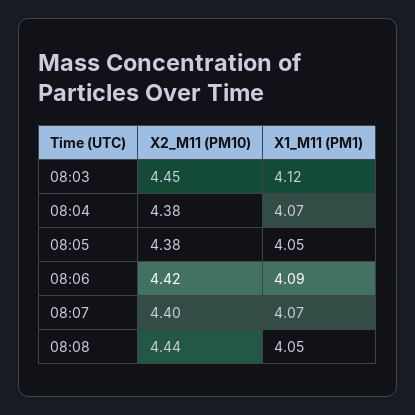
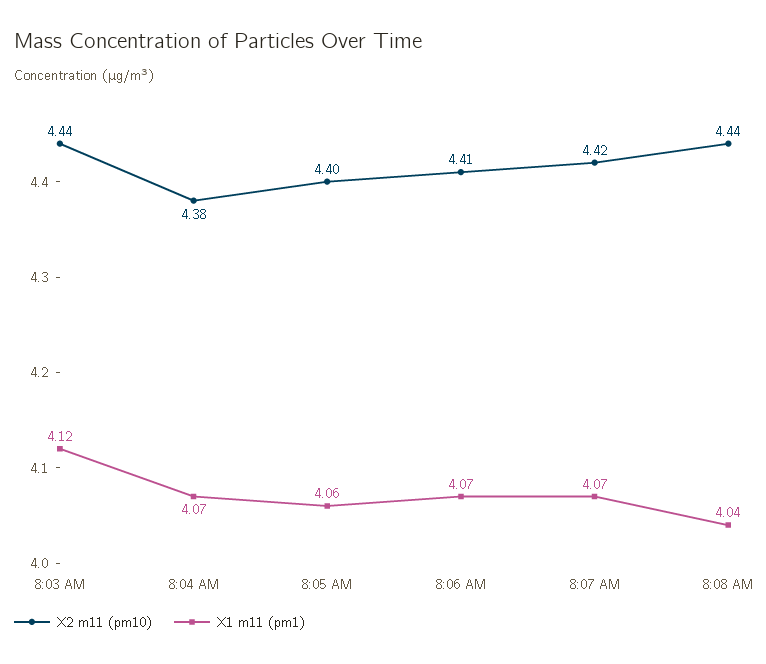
X2_M11 (PM10), 08:03: 4.45 -> 4.44
X2_M11 (PM10), 08:05: 4.38 -> 4.4
X1_M11 (PM1), 08:05: 4.05 -> 4.06
X2_M11 (PM10), 08:06: 4.42 -> 4.41
X1_M11 (PM1), 08:06: 4.09 -> 4.07
X2_M11 (PM10), 08:07: 4.4 -> 4.42
X1_M11 (PM1), 08:08: 4.05 -> 4.04

